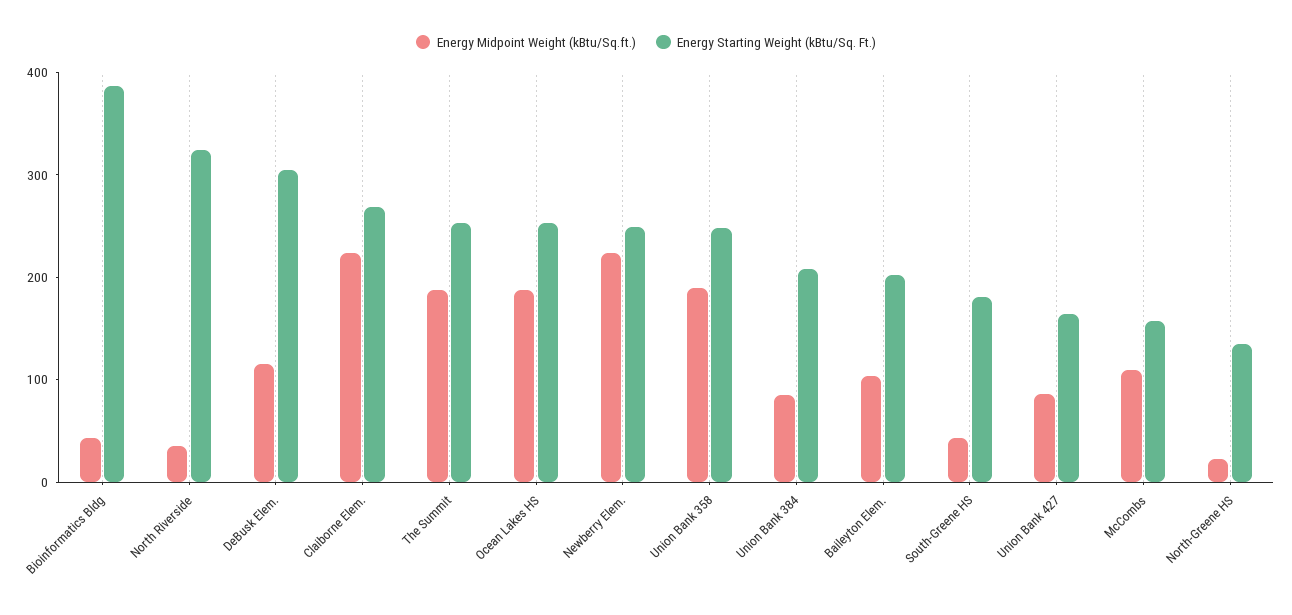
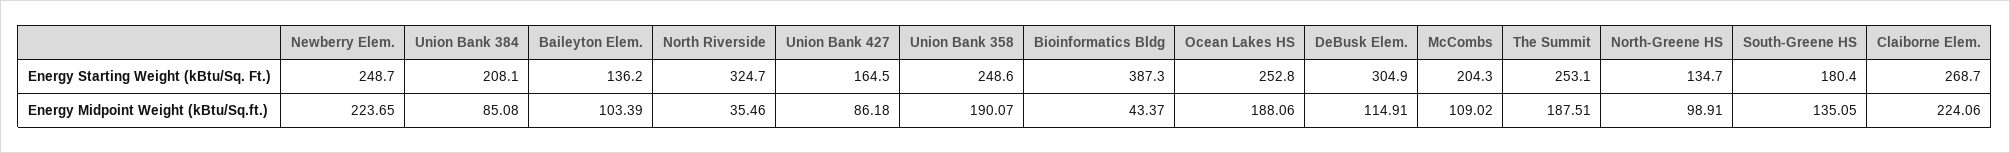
Energy Starting Weight (kBtu/Sq. Ft.), Baileyton Elem.: 200 -> 136.2
Energy Midpoint Weight (kBtu/Sq.ft.), South-Greene HS: 40 -> 135.05
Energy Starting Weight (kBtu/Sq. Ft.), McCombs: 160 -> 204.3
Energy Midpoint Weight (kBtu/Sq.ft.), North-Greene HS: 20 -> 98.91

